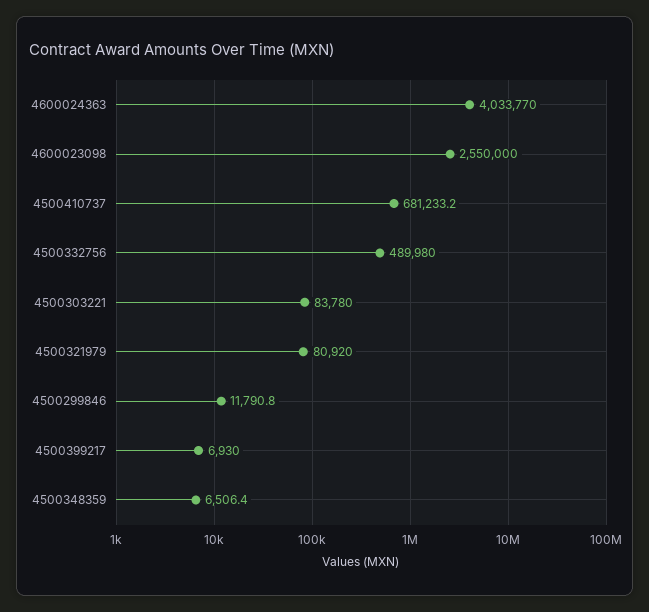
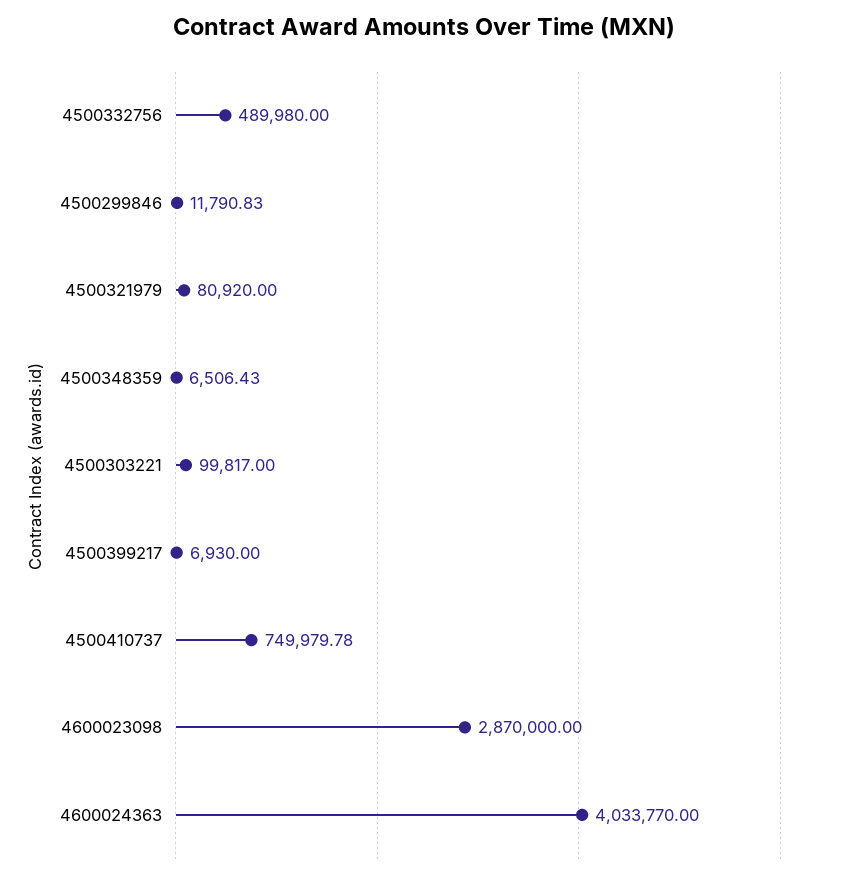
4600023098: 2550000 -> 2870000
4500410737: 681233.2 -> 749979.78
4500303221: 83780 -> 99817

